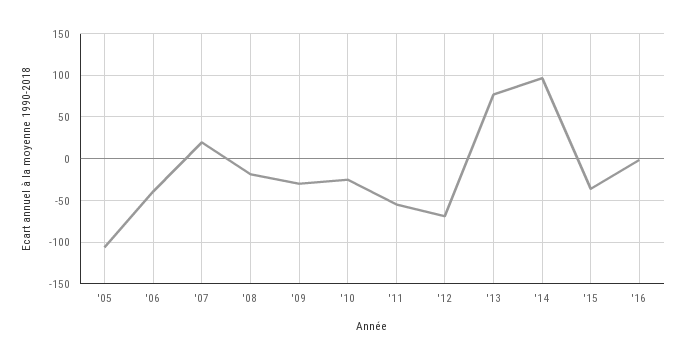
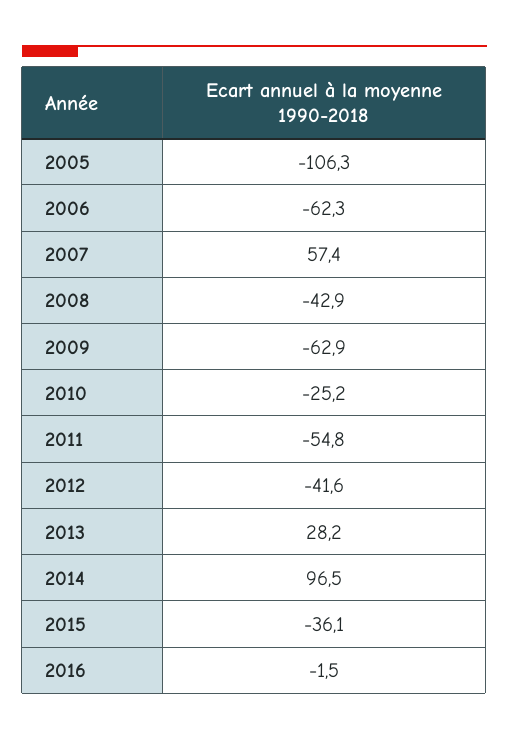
'06: -40 -> -62.3
'07: 20 -> 57.4
'08: -20 -> -42.9
'09: -30 -> -62.9
'12: -70 -> -41.6
'13: 80 -> 28.2

